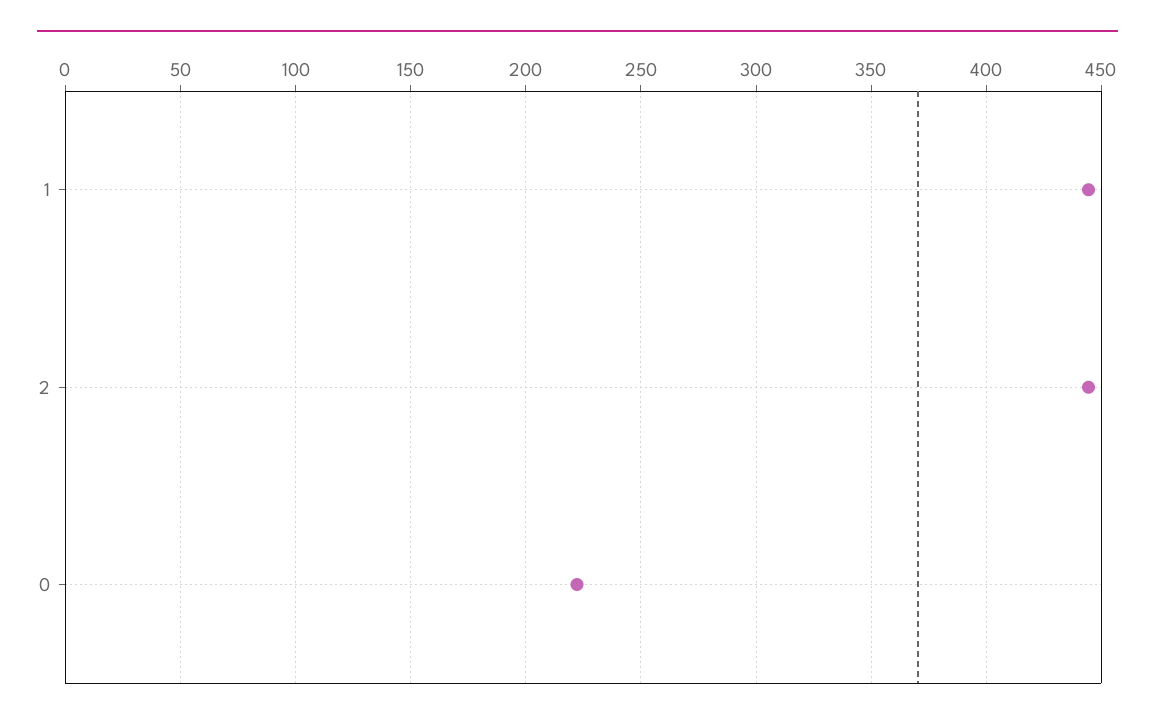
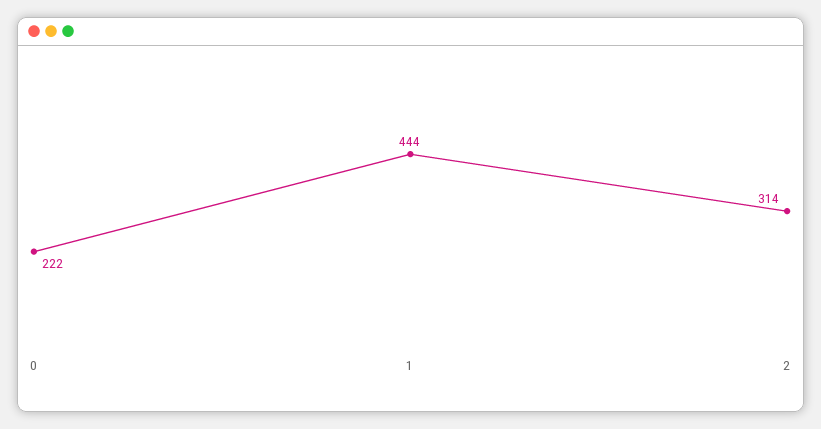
2: 445 -> 314

